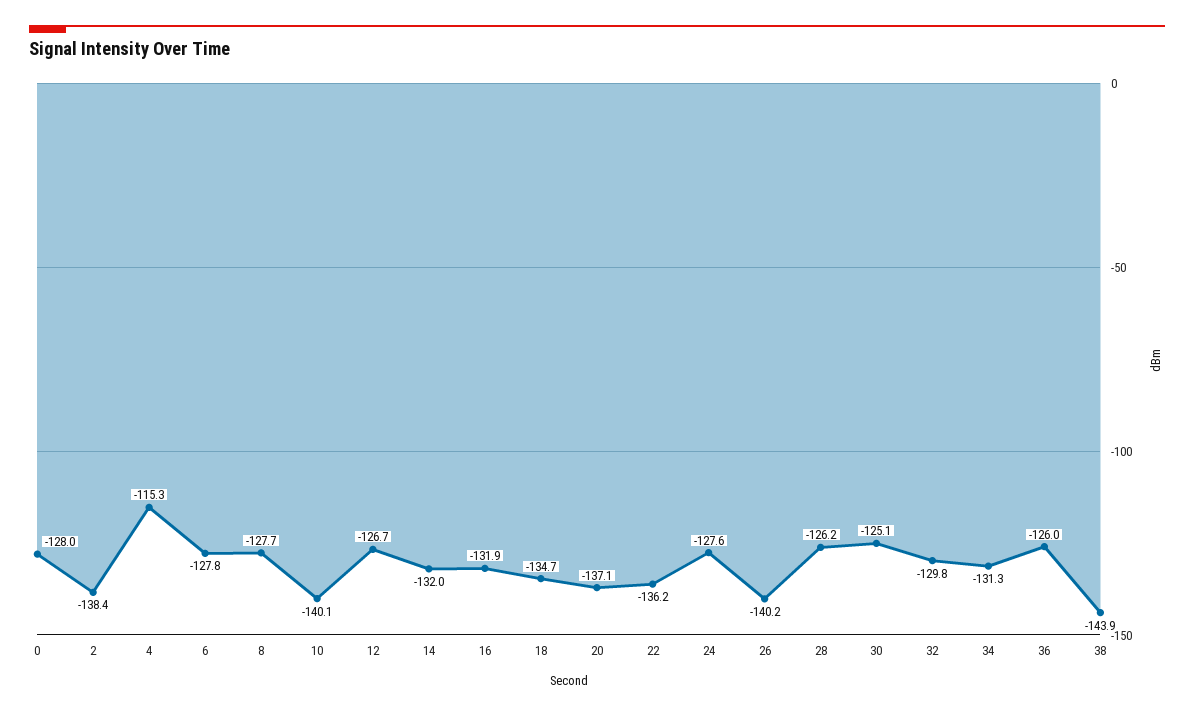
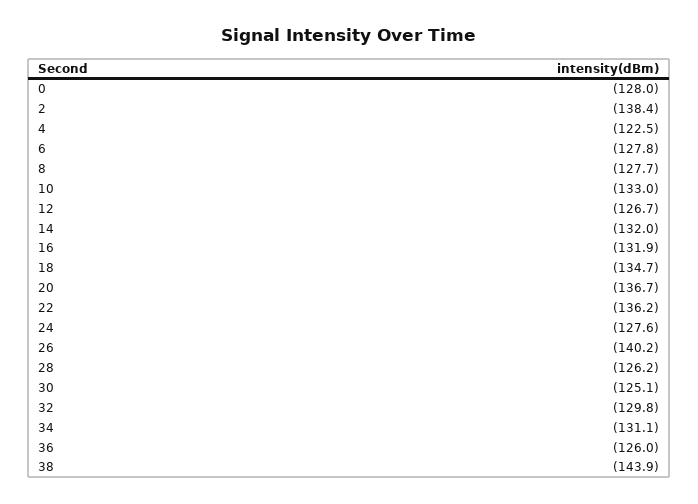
4: -115.3 -> -122.5
10: -140.1 -> -133
20: -137.1 -> -136.7
34: -131.3 -> -131.1

